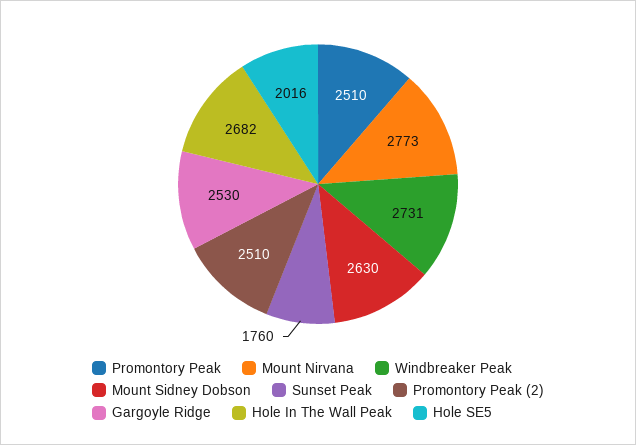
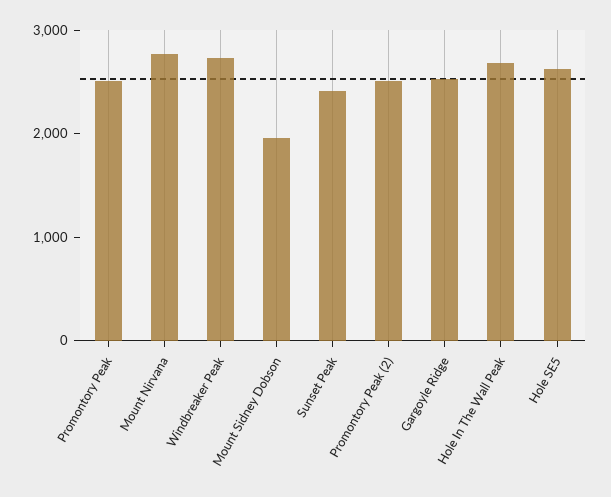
Mount Sidney Dobson: 2630 -> 2000
Sunset Peak: 1760 -> 2400
Hole SE5: 2016 -> 2600

